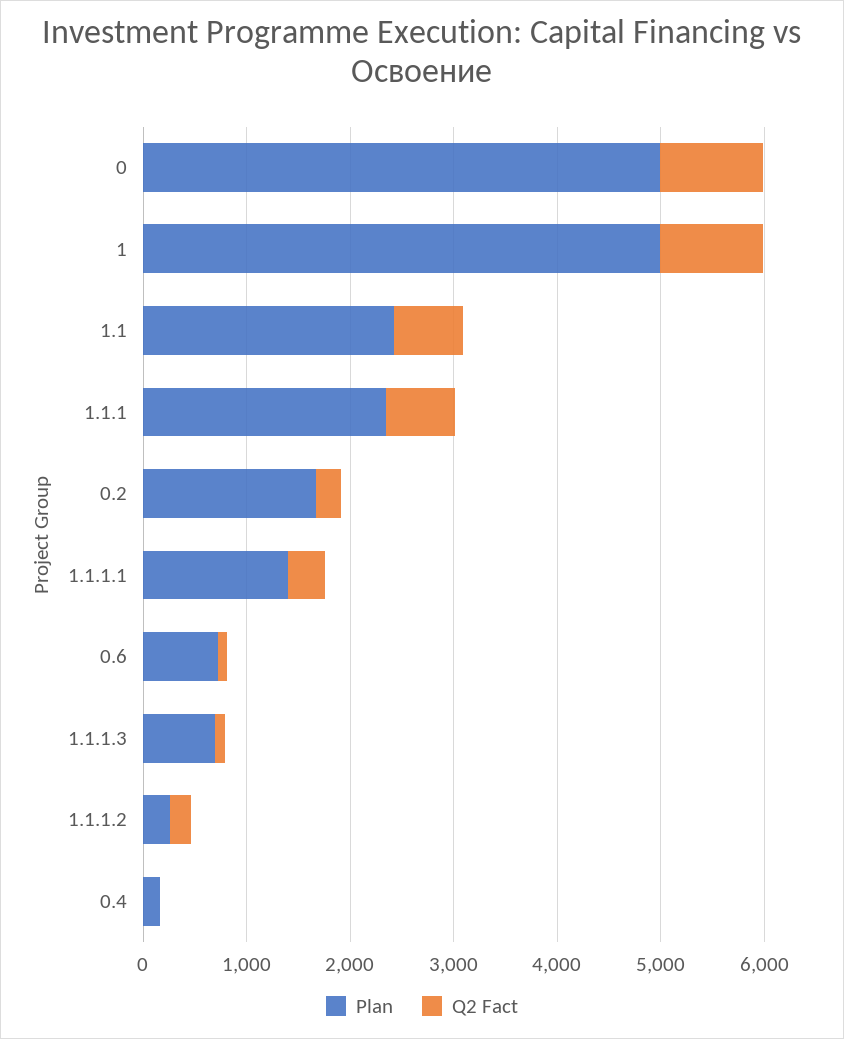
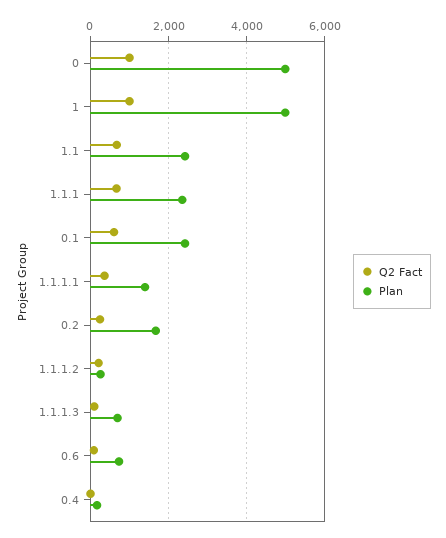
Q2 Fact, 0.1: none -> 600
Plan, 0.1: none -> 2400

